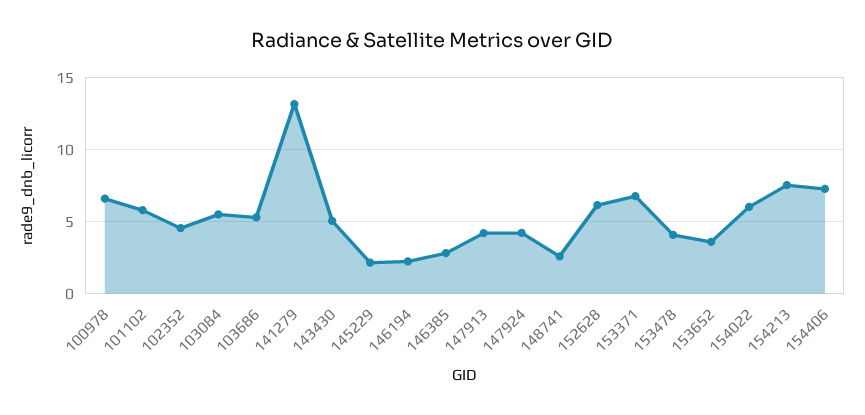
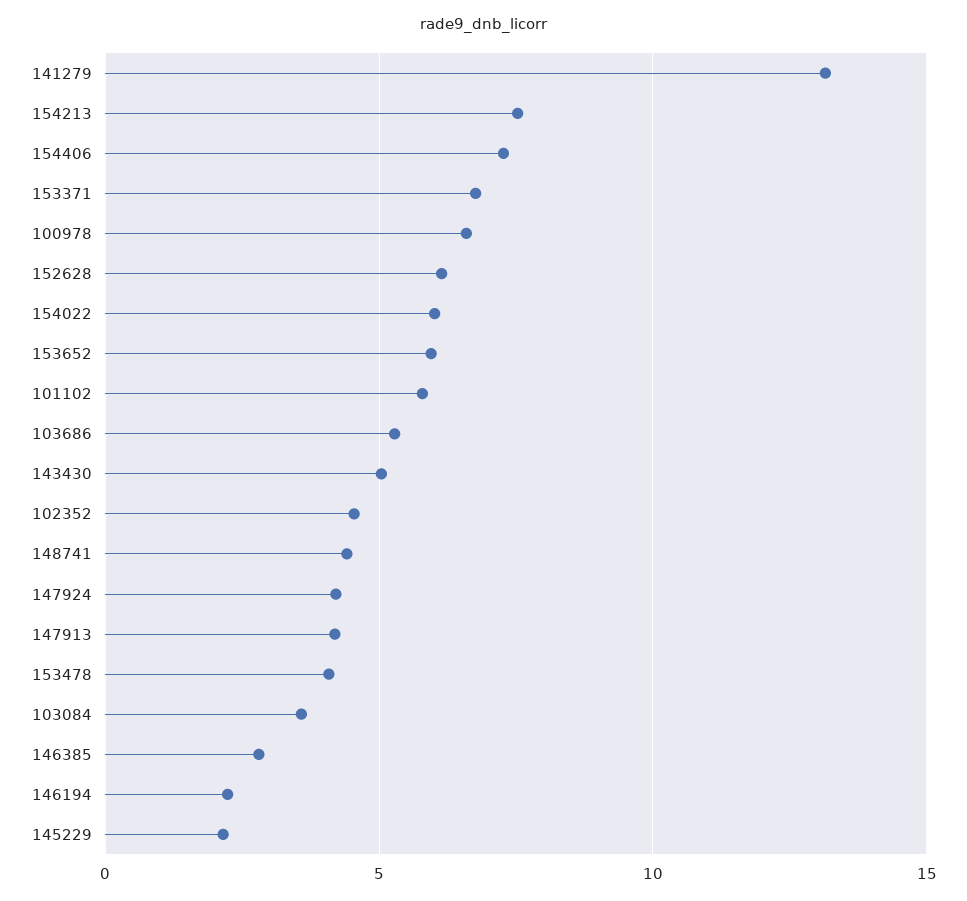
103084: 5.5 -> 3.5
148741: 2.5 -> 4.5
153652: 3.5 -> 6

